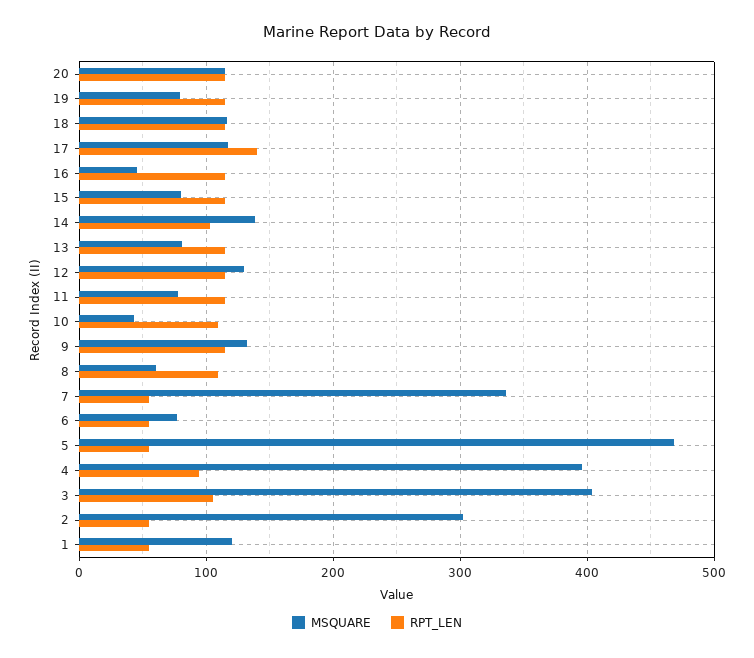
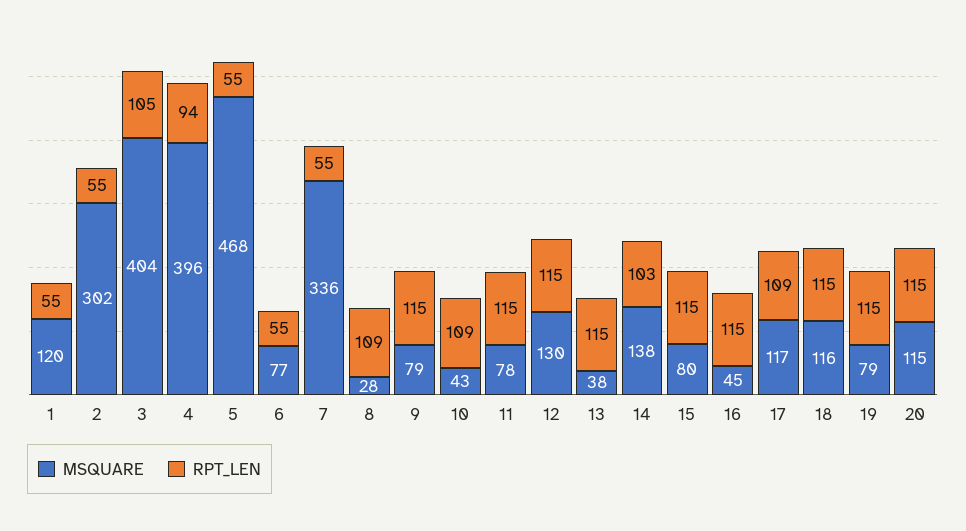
RPT_LEN, 17: 140 -> 109
MSQUARE, 13: 80 -> 38
MSQUARE, 9: 130 -> 79
MSQUARE, 8: 60 -> 28

